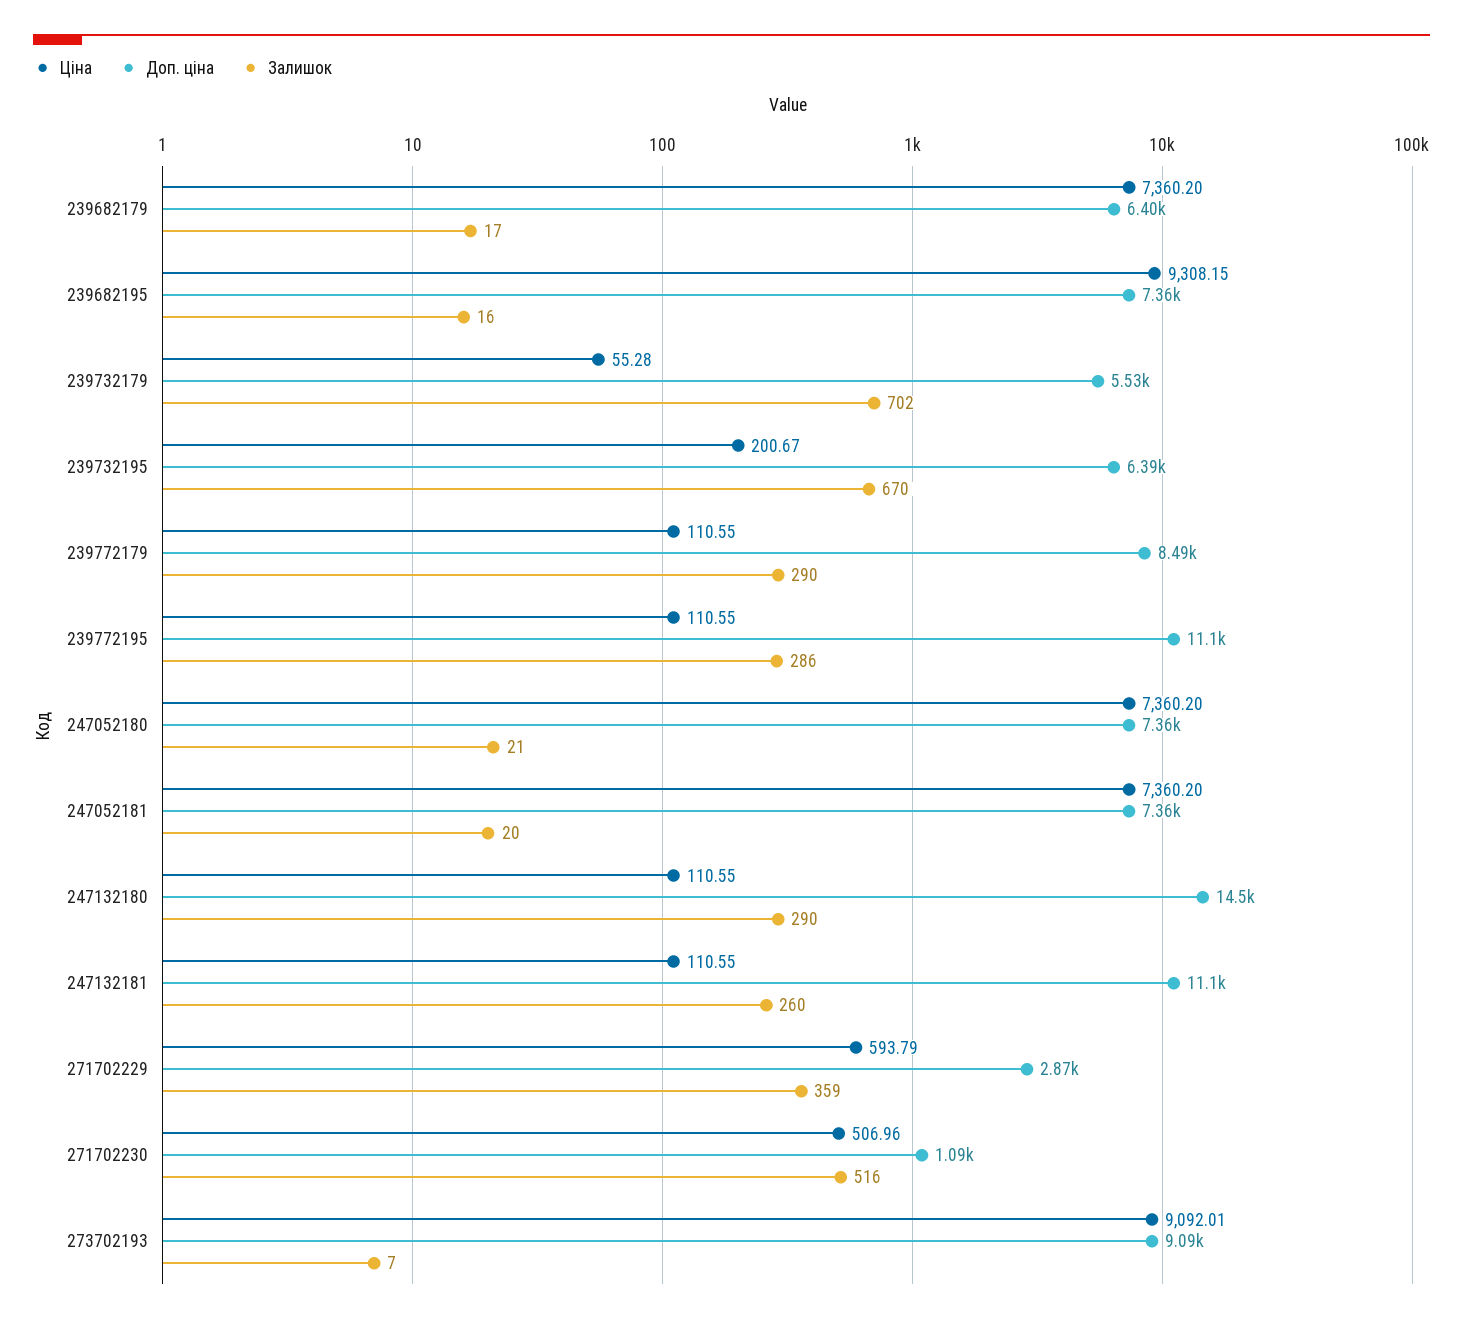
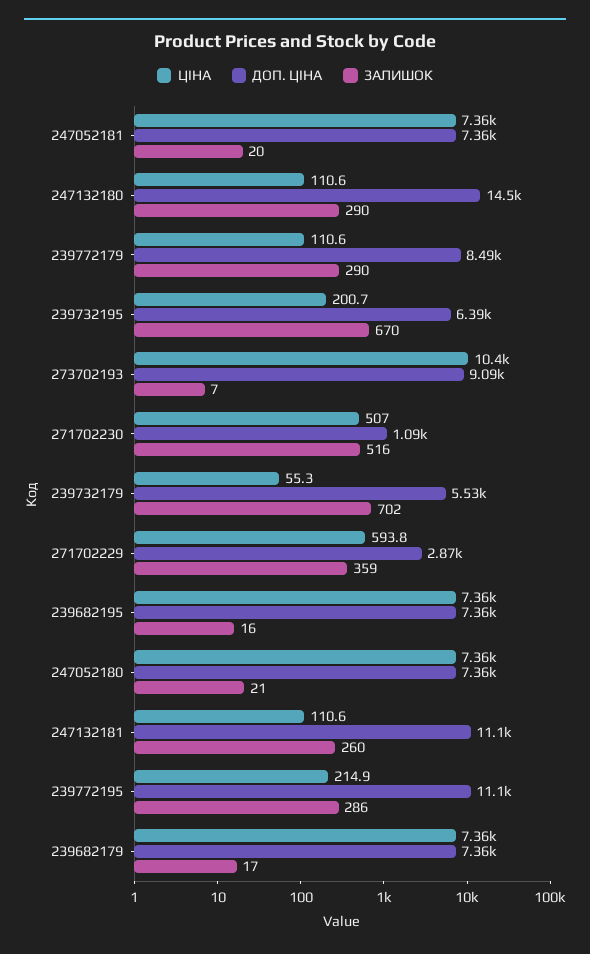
Доп. ціна, 239682179: 6400 -> 7360
Ціна, 239682195: 9308.15 -> 7360
Ціна, 239772195: 110.55 -> 214.9
Ціна, 273702193: 9092.01 -> 10400

